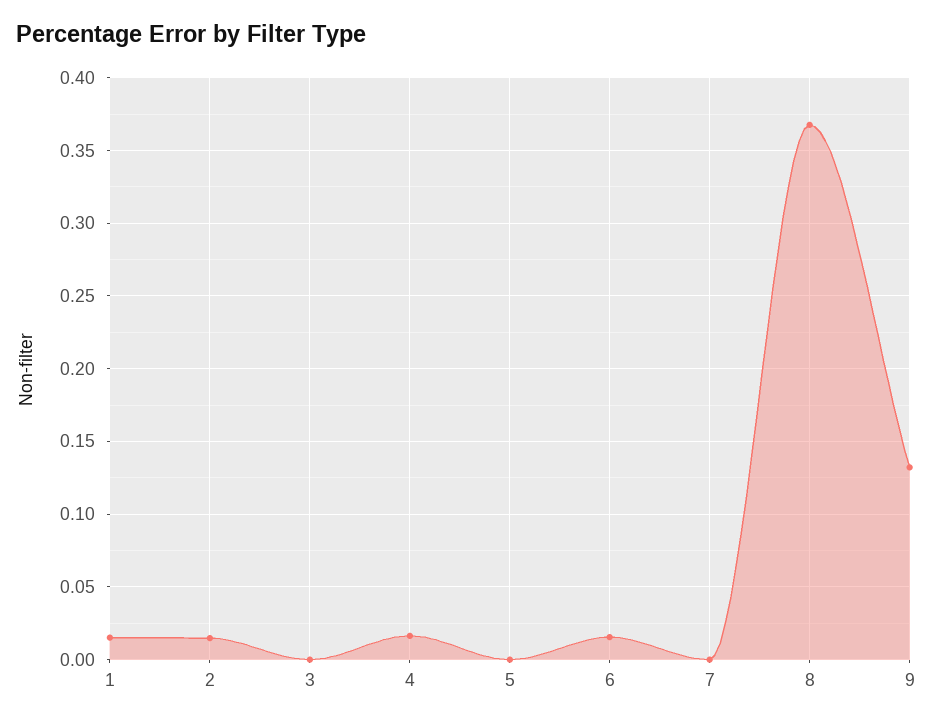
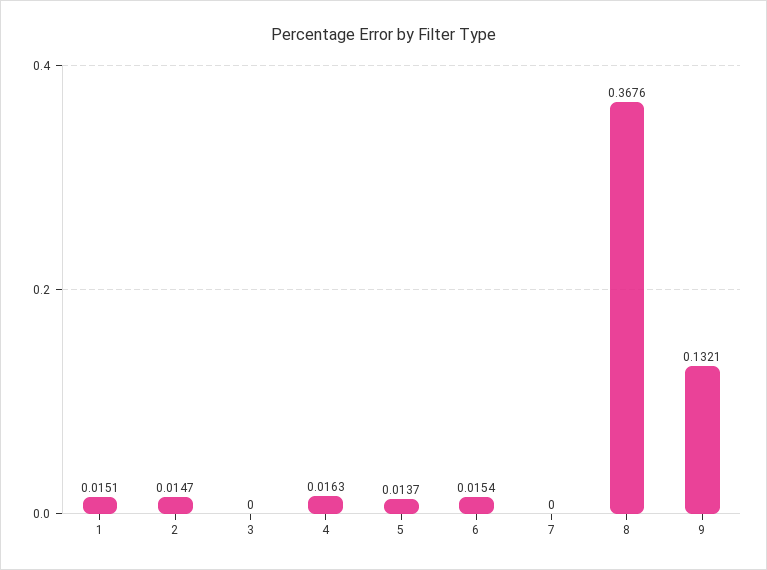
5: 0 -> 0.0137

